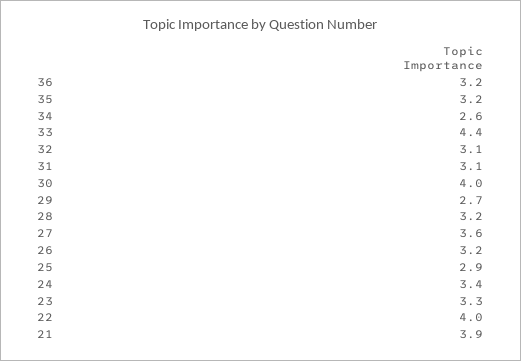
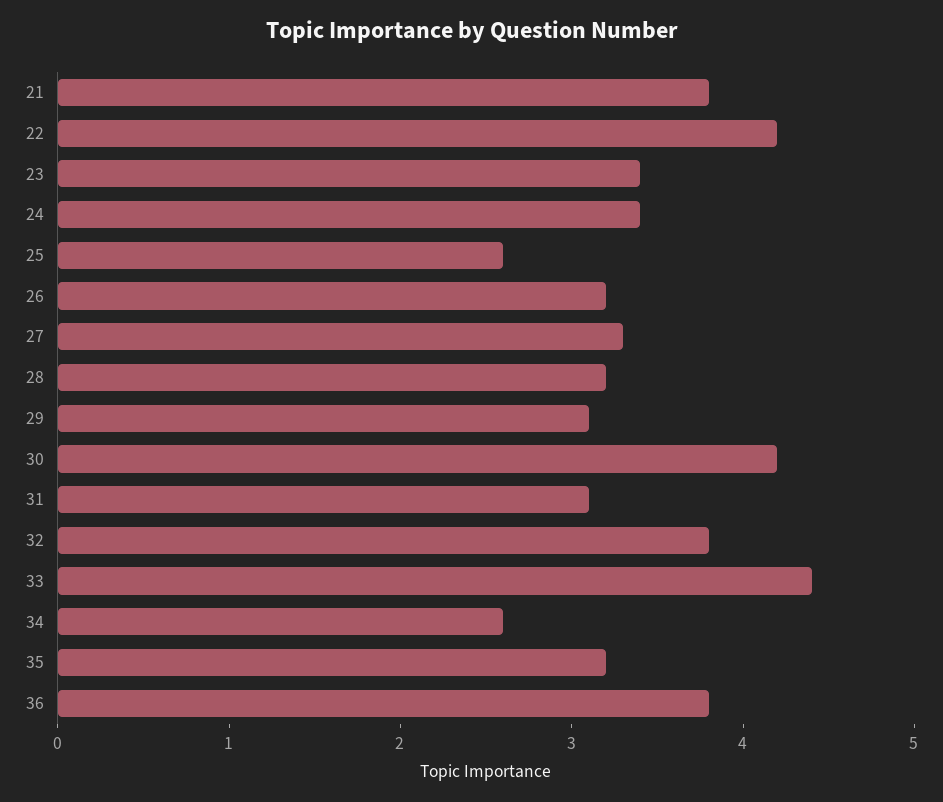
36: 3.2 -> 3.8
32: 3.1 -> 3.8
30: 4 -> 4.2
29: 2.7 -> 3.1
27: 3.6 -> 3.3
25: 2.9 -> 2.6
23: 3.3 -> 3.4
22: 4 -> 4.2
21: 3.9 -> 3.8

